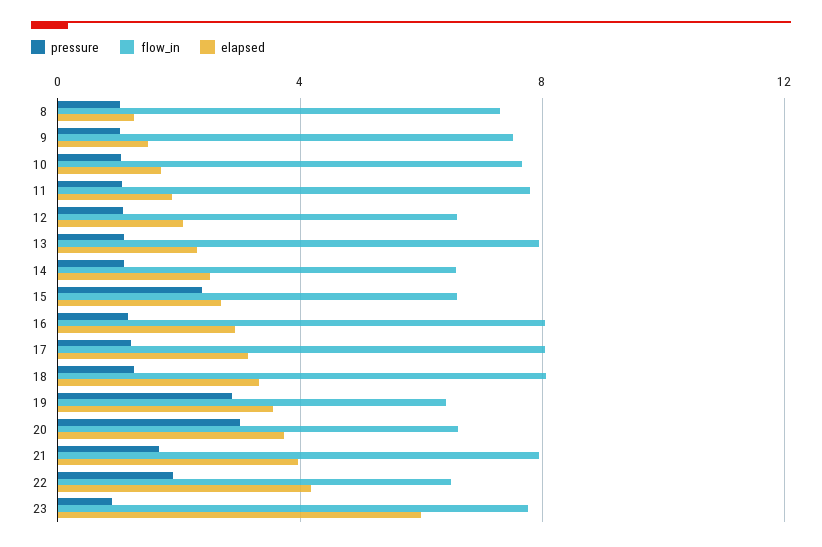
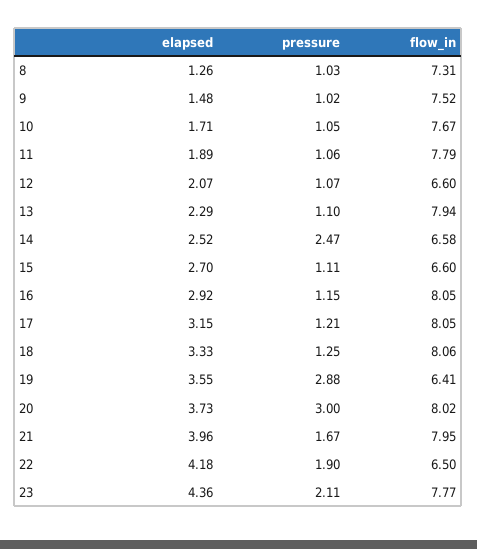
pressure, 14: 1 -> 2.47
pressure, 15: 2.5 -> 1.11
flow_in, 20: 6.5 -> 8.02
pressure, 23: 1 -> 2.11
elapsed, 23: 6 -> 4.36

